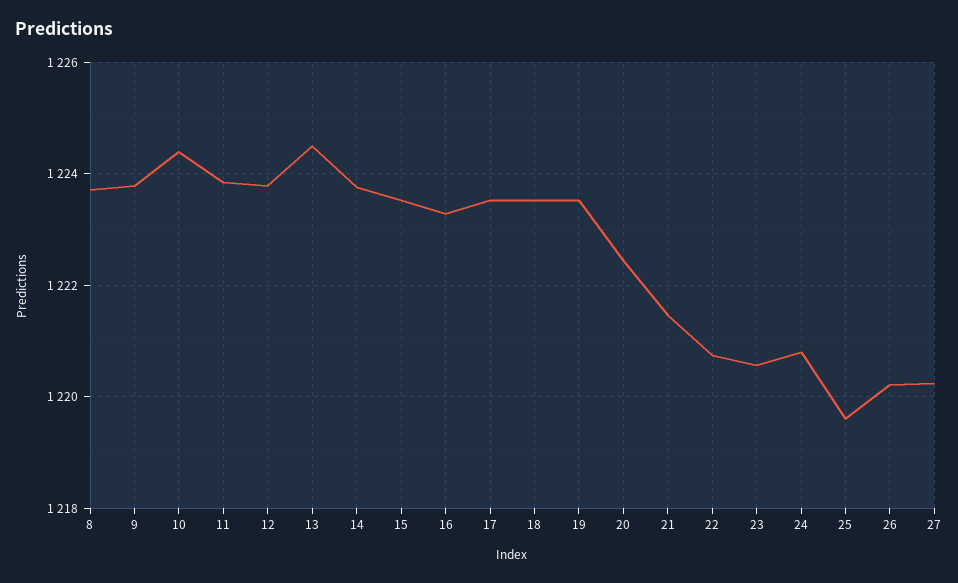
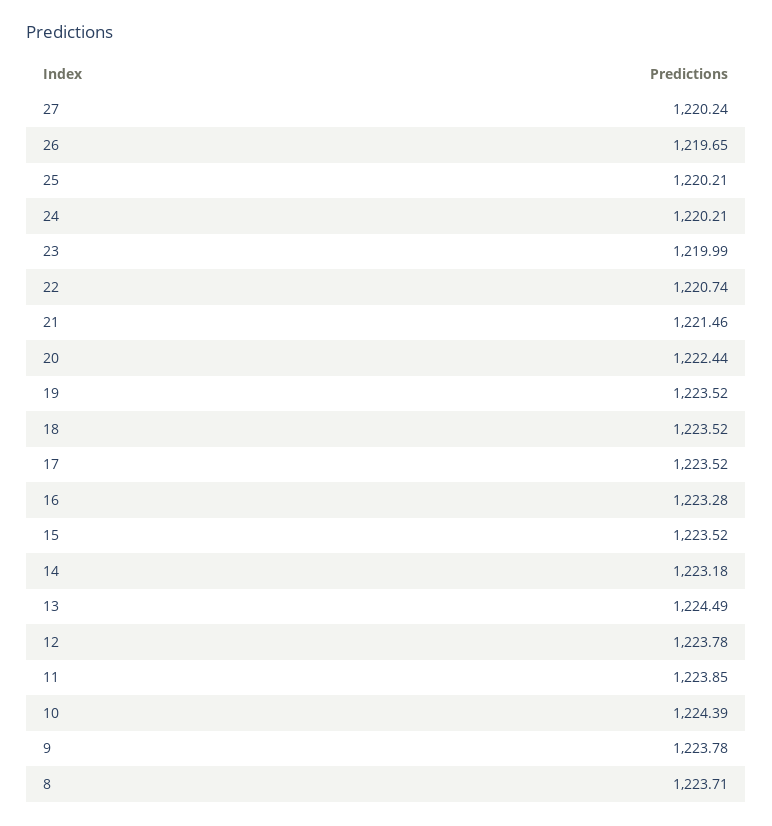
14: 1223.8 -> 1223.18
23: 1220.6 -> 1219.99
24: 1220.8 -> 1220.21
25: 1219.6 -> 1220.21
26: 1220.2 -> 1219.65

